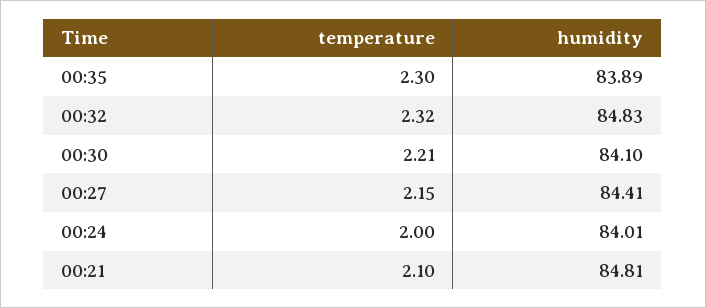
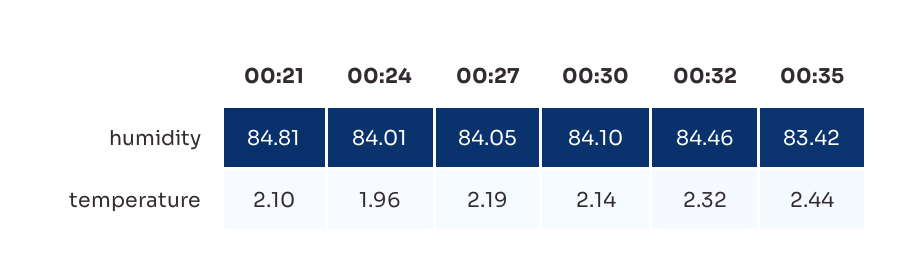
temperature, 00:35: 2.3 -> 2.44
humidity, 00:35: 83.89 -> 83.42
humidity, 00:32: 84.83 -> 84.46
temperature, 00:30: 2.21 -> 2.14
temperature, 00:27: 2.15 -> 2.19
humidity, 00:27: 84.41 -> 84.05
temperature, 00:24: 2 -> 1.96

